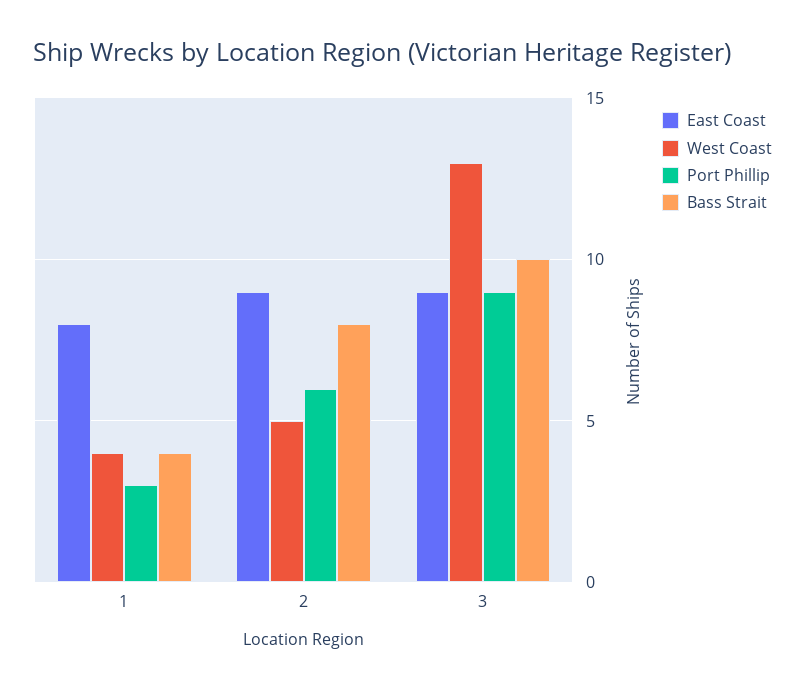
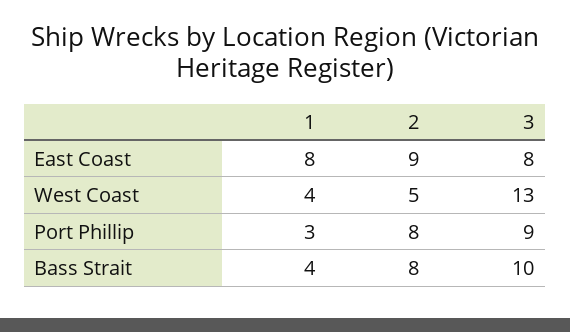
Port Phillip, 2: 6 -> 8
East Coast, 3: 9 -> 8

